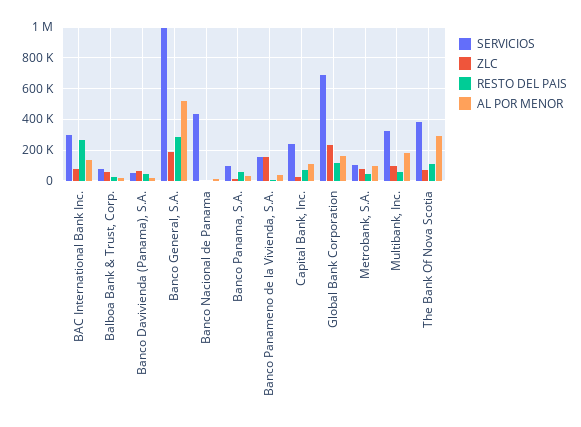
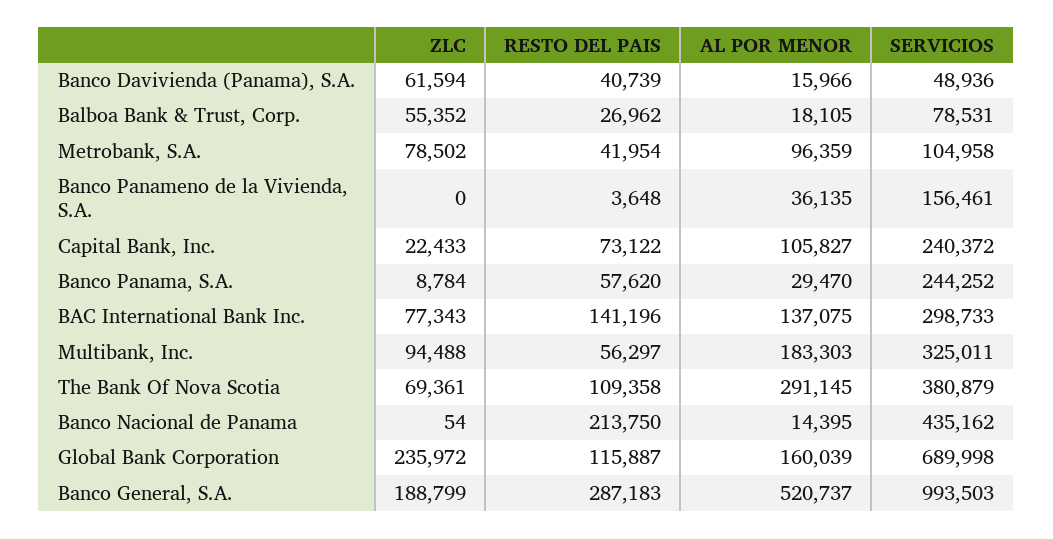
RESTO DEL PAIS, BAC International Bank Inc.: 250000 -> 141196
RESTO DEL PAIS, Banco Nacional de Panama: 0 -> 213750
SERVICIOS, Banco Panama, S.A.: 100000 -> 244252
ZLC, Banco Panameno de la Vivienda, S.A.: 150000 -> 0

